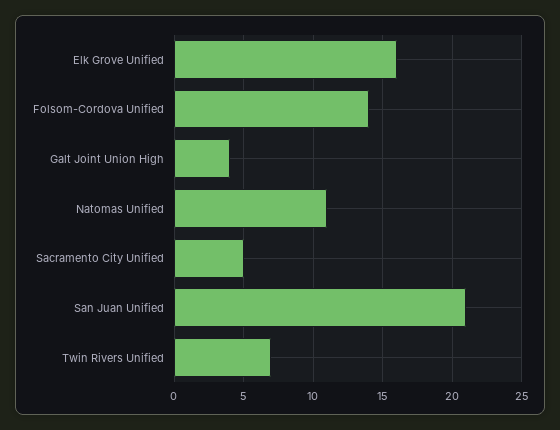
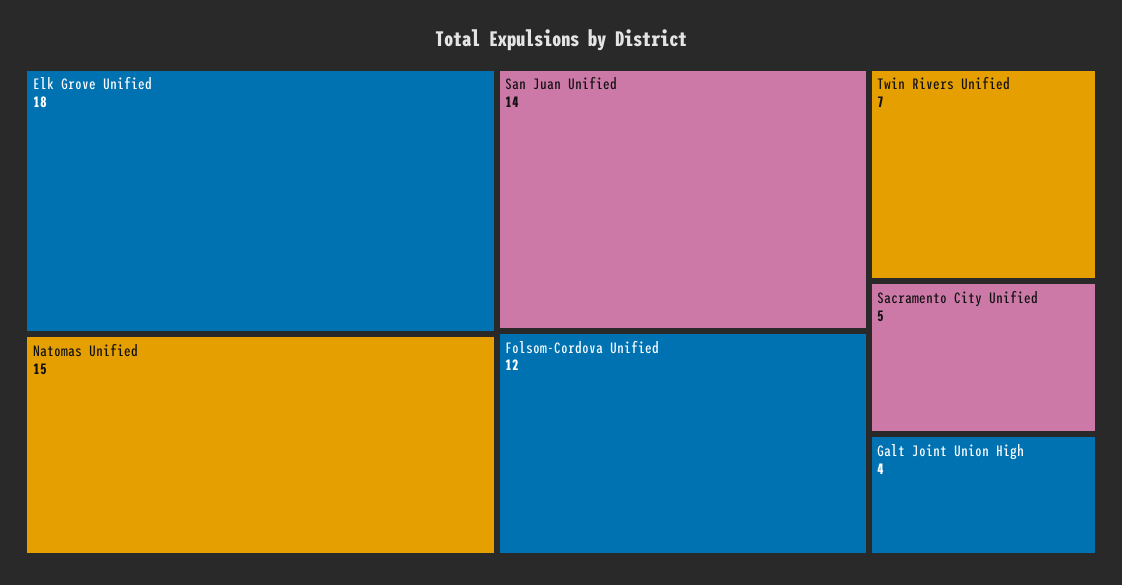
Elk Grove Unified: 16 -> 18
Folsom-Cordova Unified: 14 -> 12
Natomas Unified: 11 -> 15
San Juan Unified: 21 -> 14

